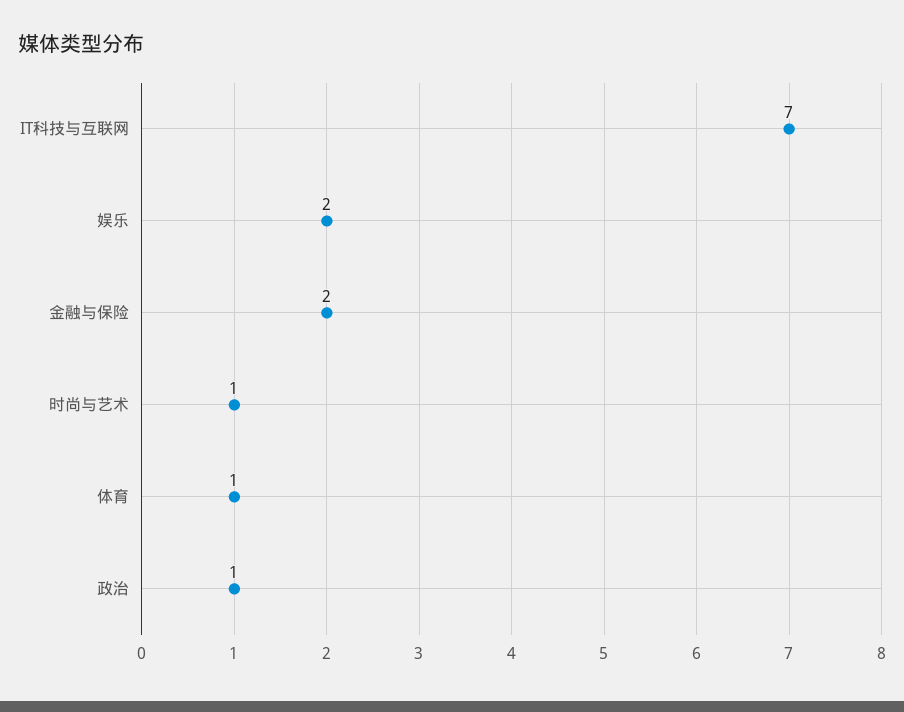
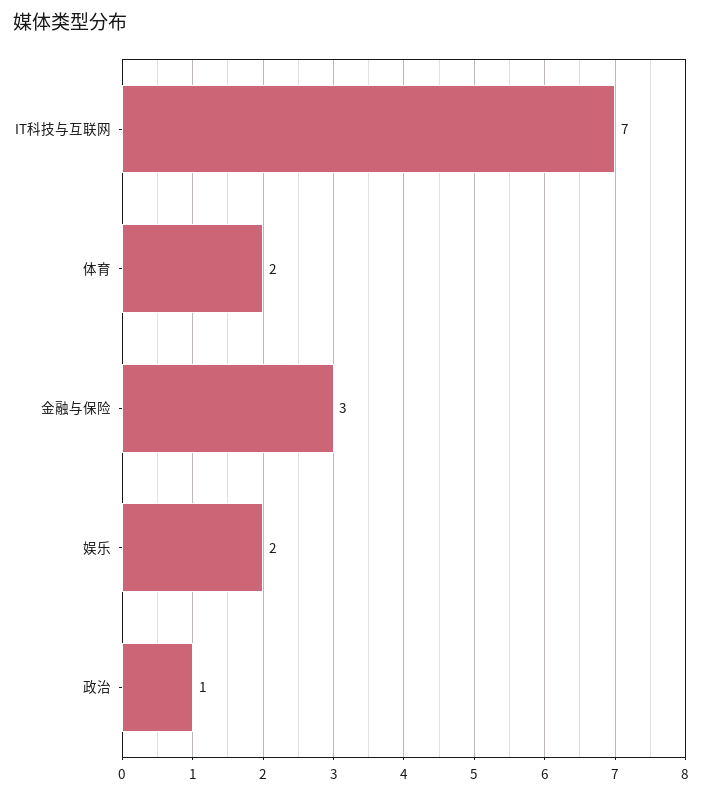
金融与保险: 2 -> 3
时尚与艺术: 1 -> none
体育: 1 -> 2

